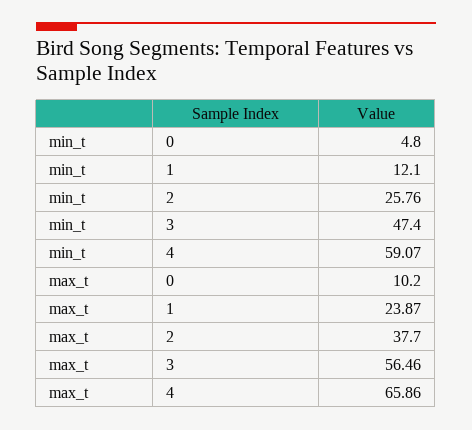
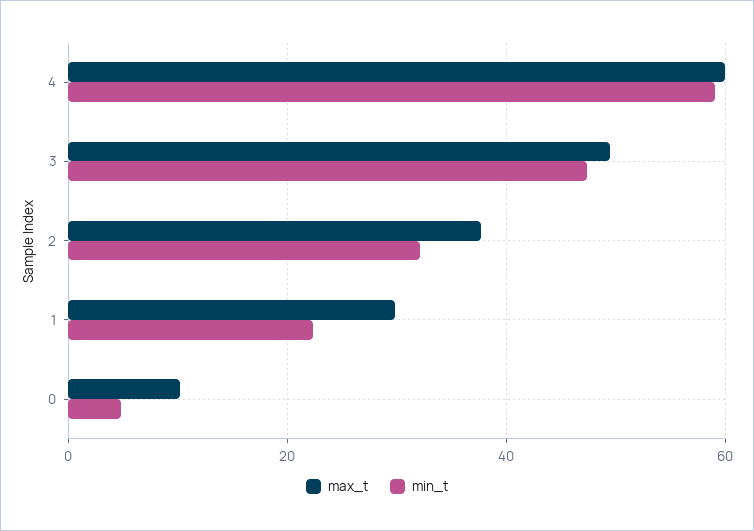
min_t, 1: 12.1 -> 22
min_t, 2: 25.76 -> 32
max_t, 1: 23.87 -> 30
max_t, 3: 56.46 -> 50
max_t, 4: 65.86 -> 60

